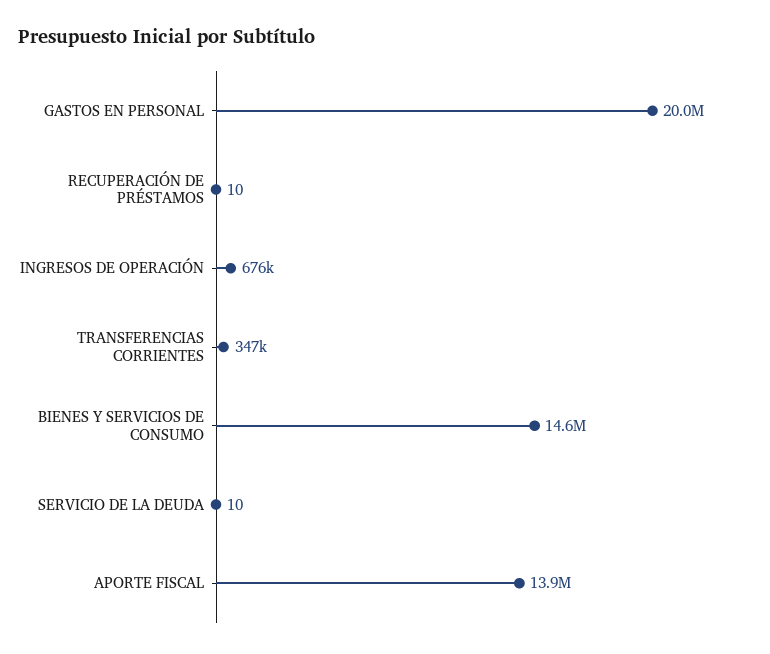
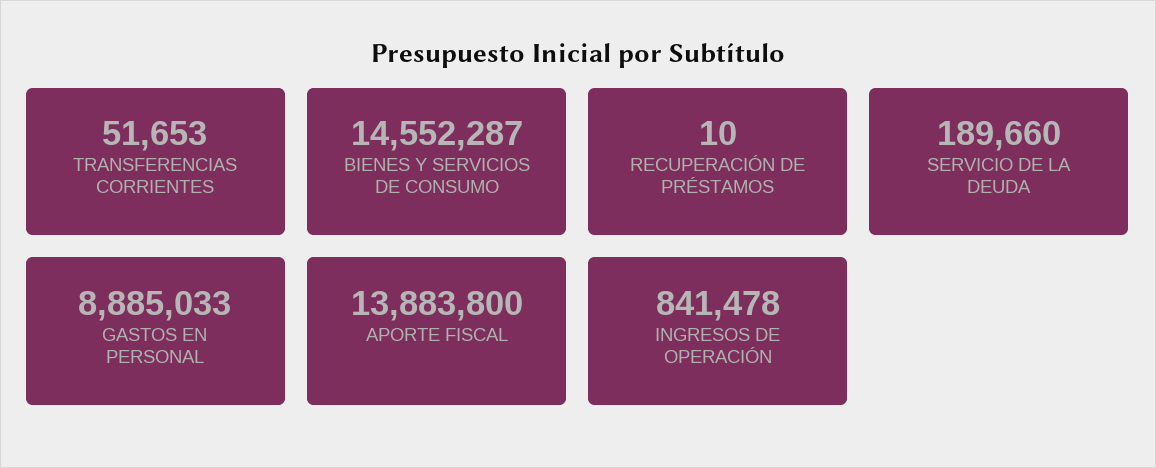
GASTOS EN PERSONAL: 20000000 -> 8885033
INGRESOS DE OPERACIÓN: 676000 -> 841478
TRANSFERENCIAS CORRIENTES: 347000 -> 51653
SERVICIO DE LA DEUDA: 10 -> 189660

